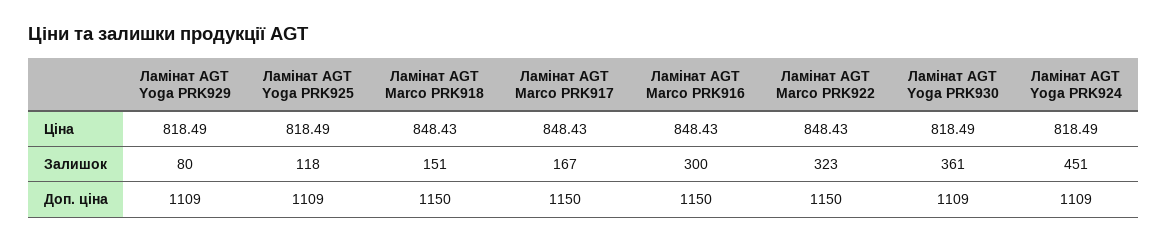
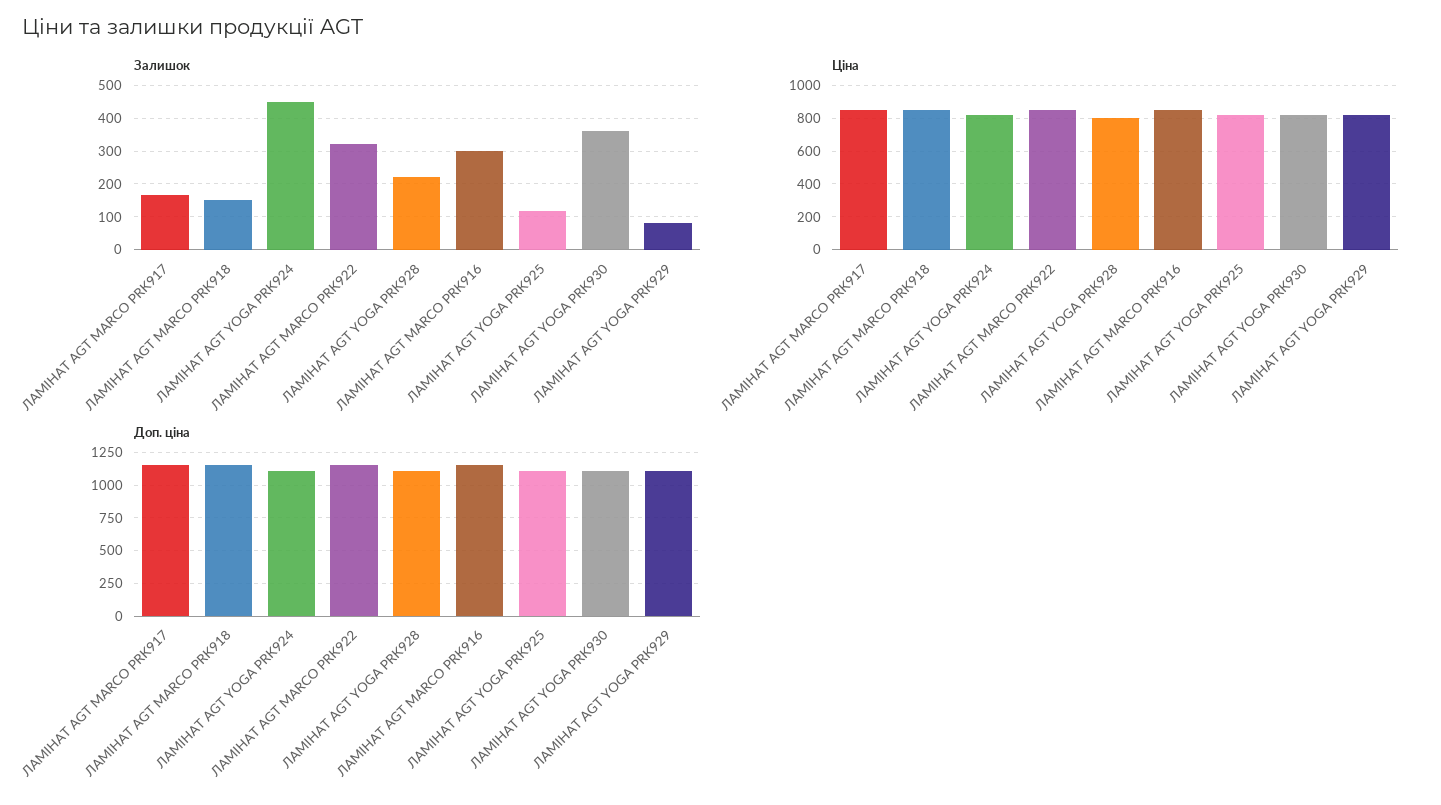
Залишок, ЛАМІНАТ AGT YOGA PRK928: none -> 220
Ціна, ЛАМІНАТ AGT YOGA PRK928: none -> 800
Доп. ціна, ЛАМІНАТ AGT YOGA PRK928: none -> 1100

